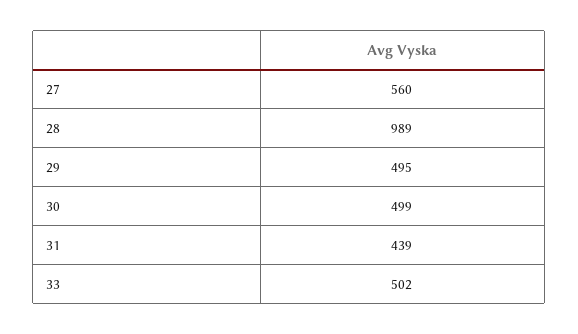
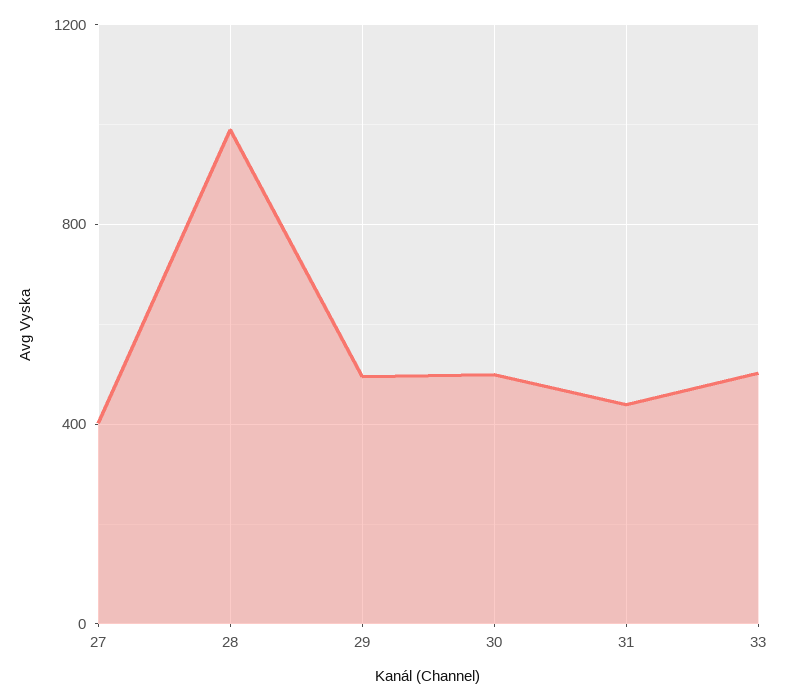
27: 560 -> 400

